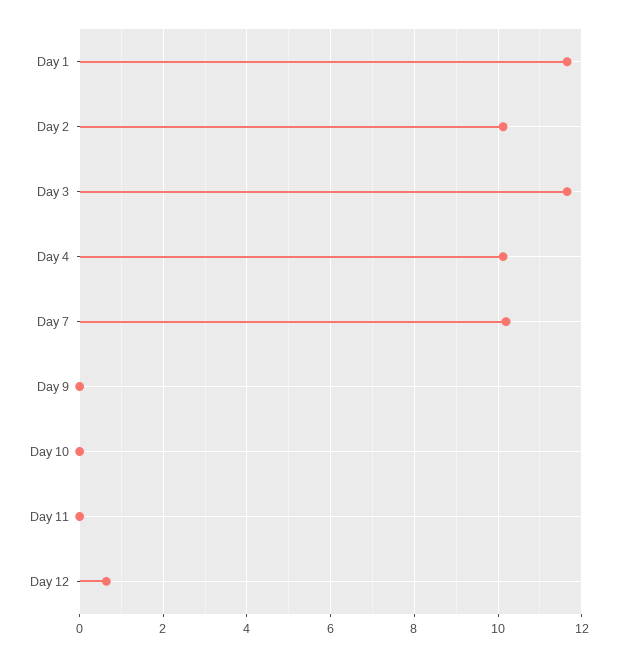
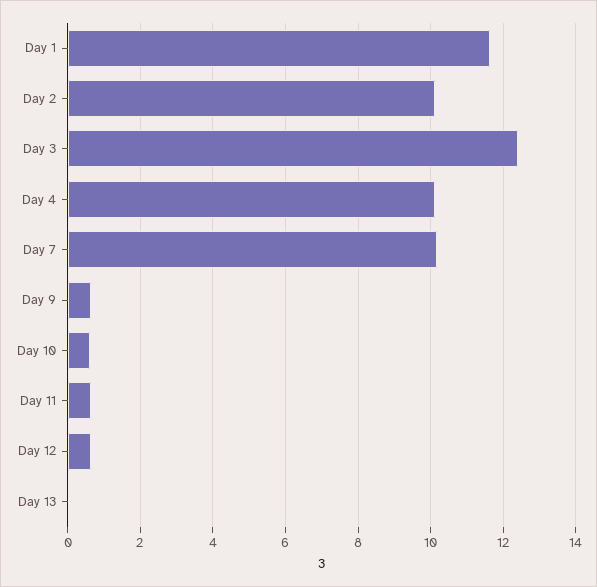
Day 3: 11.6 -> 12.4
Day 9: 0 -> 0.6
Day 10: 0 -> 0.6
Day 11: 0 -> 0.6
Day 13: none -> 0

